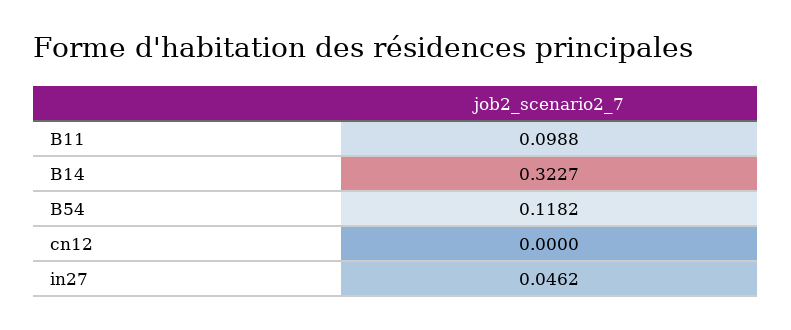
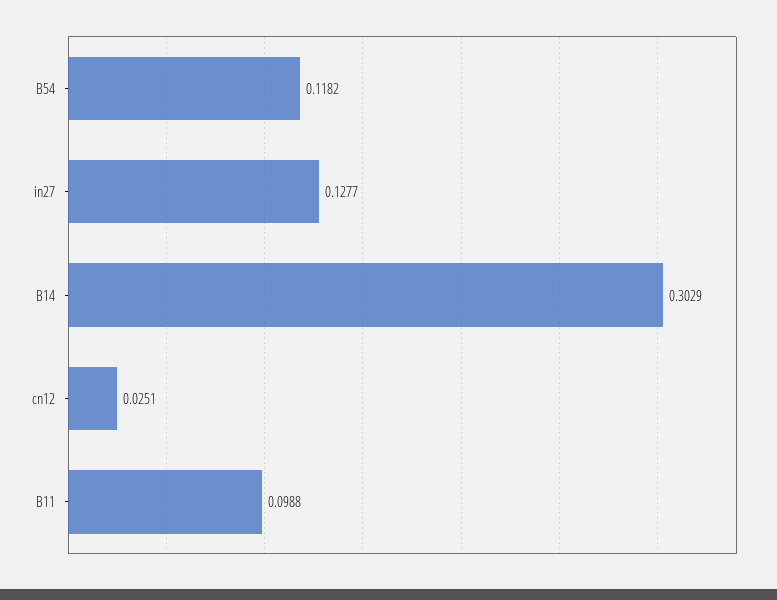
B14: 0.3227 -> 0.3029
cn12: 0 -> 0.0251
in27: 0.0462 -> 0.1277

